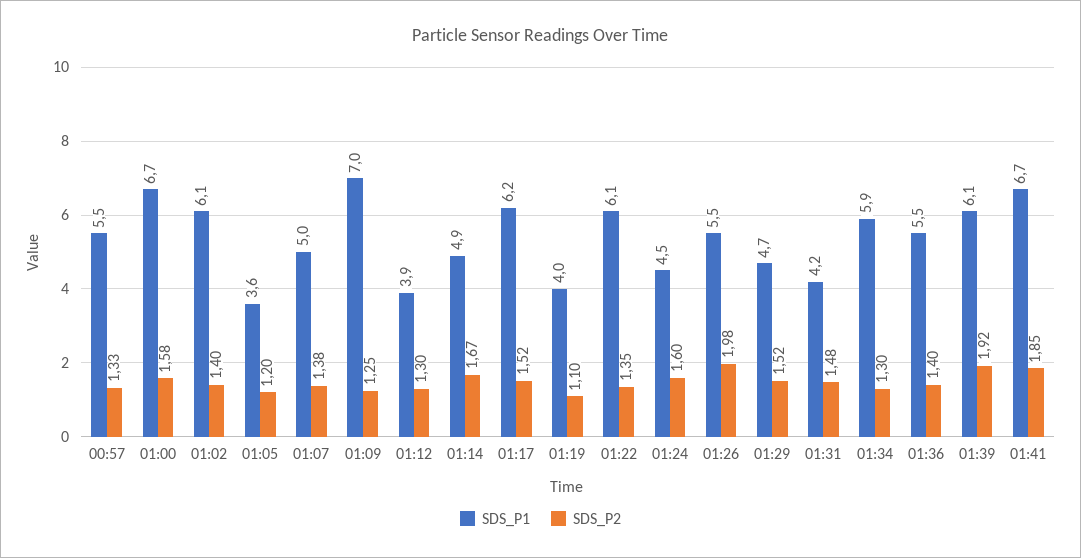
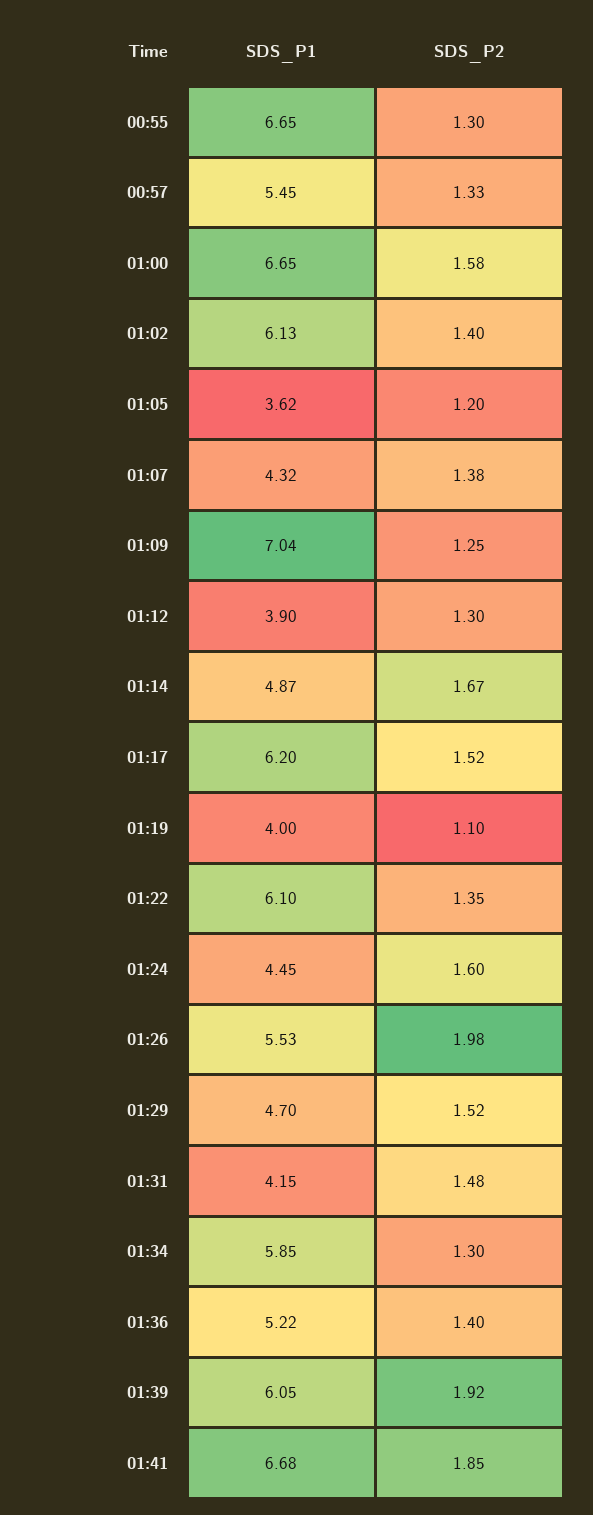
SDS_P1, 01:07: 5 -> 4.32
SDS_P1, 01:36: 5.5 -> 5.22
SDS_P1, 00:55: none -> 6.65
SDS_P2, 00:55: none -> 1.3

